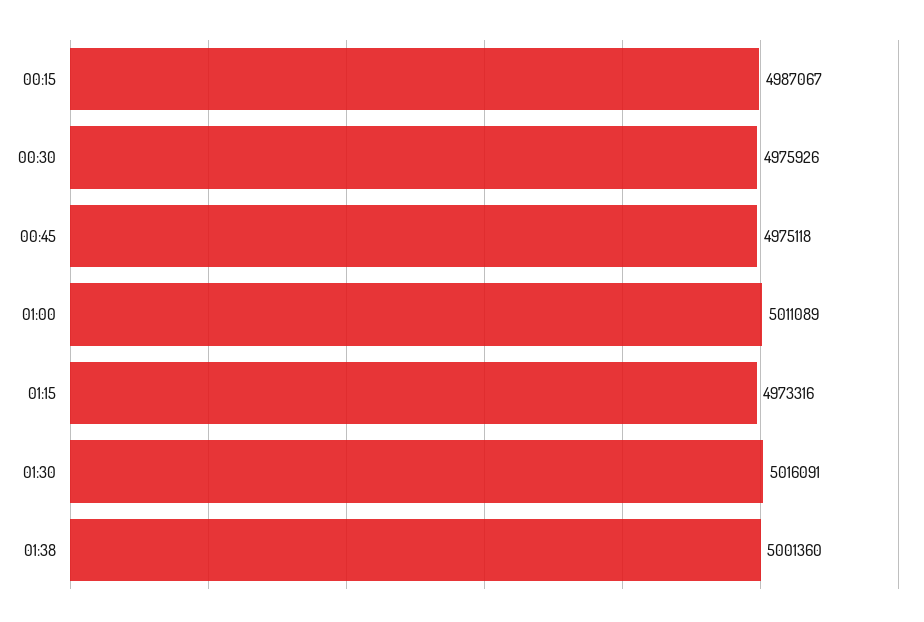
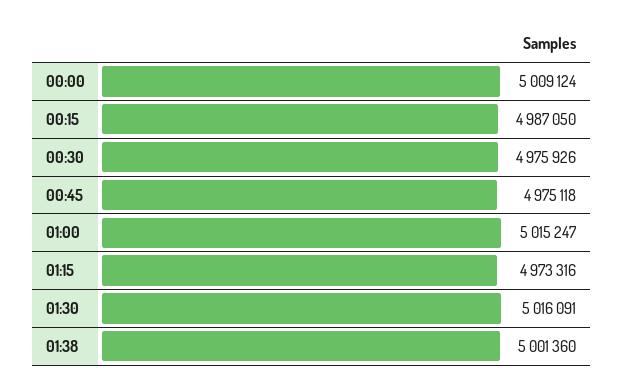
00:15: 4987067 -> 4987050
01:00: 5011089 -> 5015247
00:00: none -> 5009124

